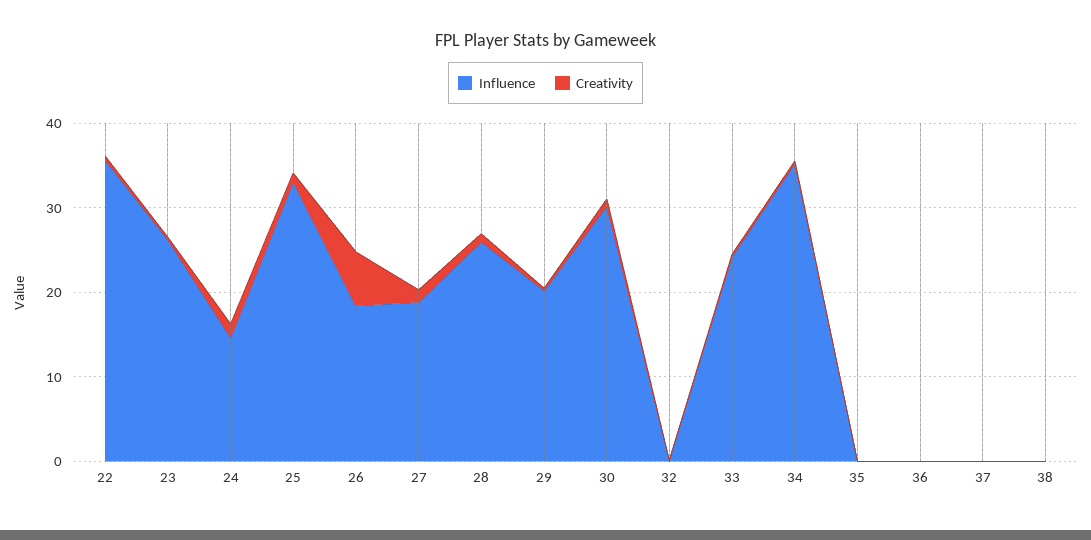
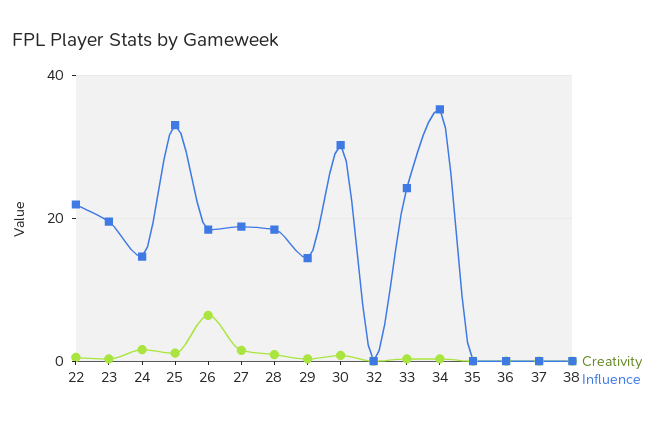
Influence, 22: 36 -> 22
Influence, 23: 26 -> 20
Influence, 28: 26 -> 18
Influence, 29: 20 -> 14

